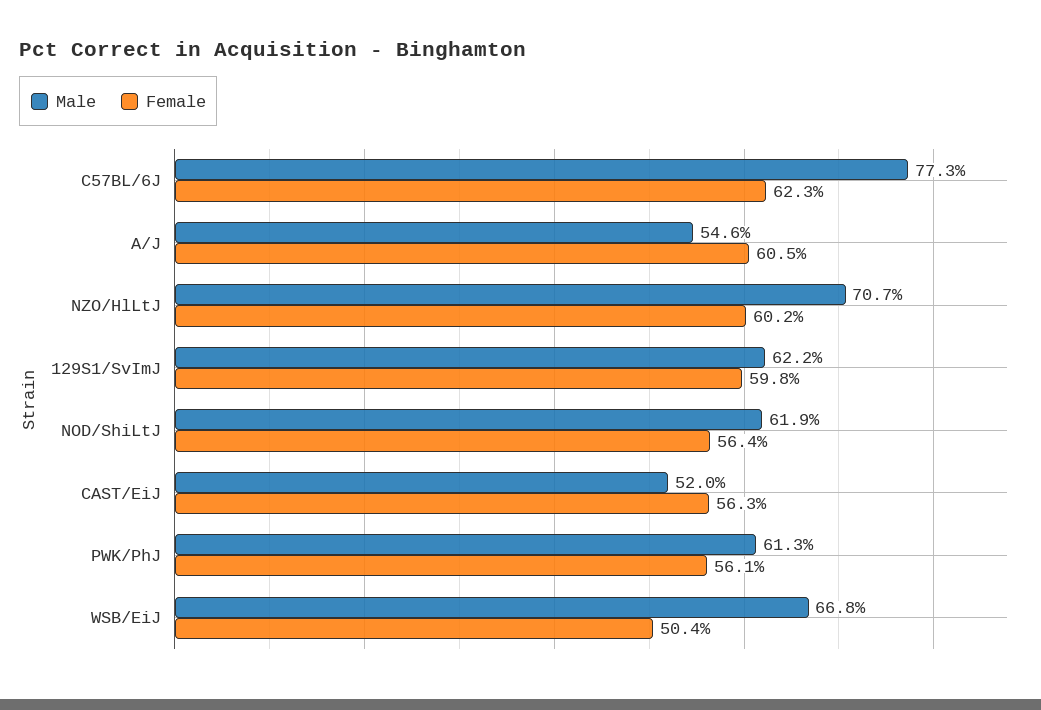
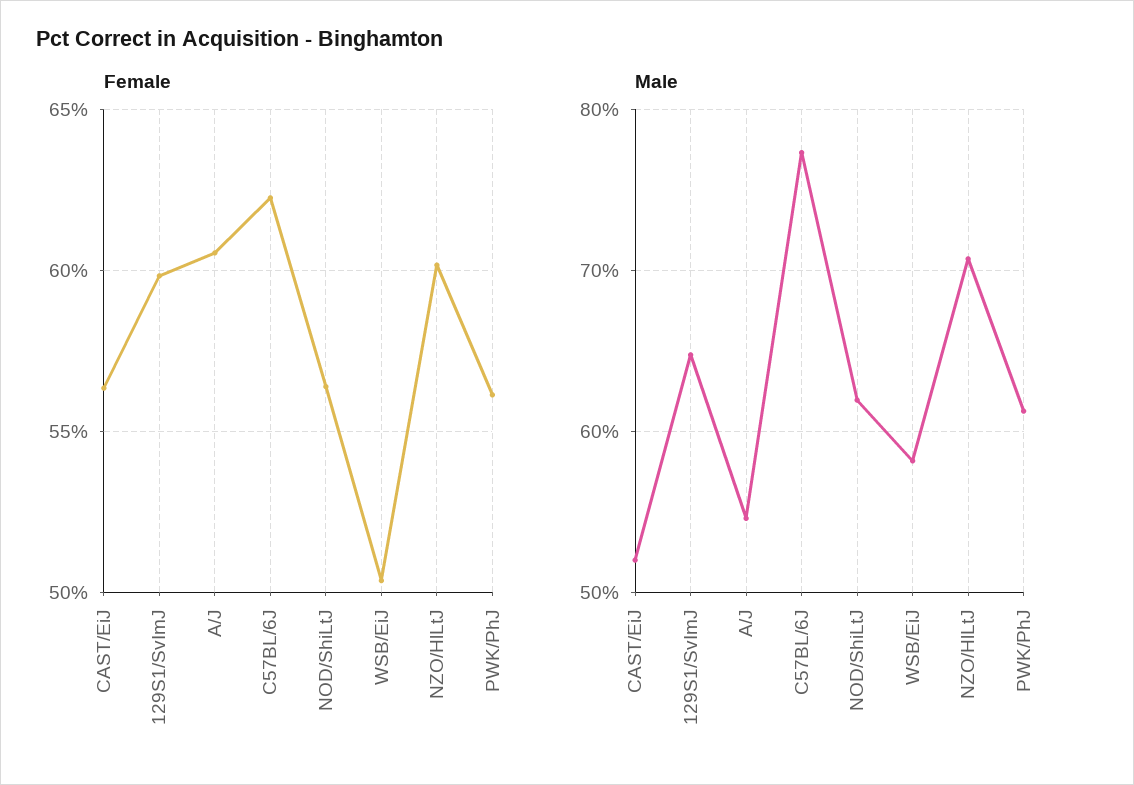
Male, 129S1/SvImJ: 62.2 -> 65
Male, WSB/EiJ: 66.8 -> 58

